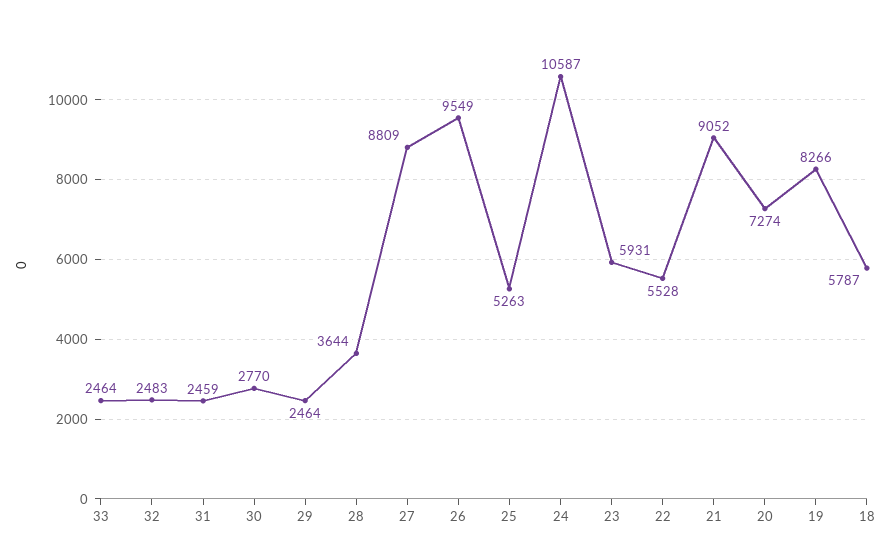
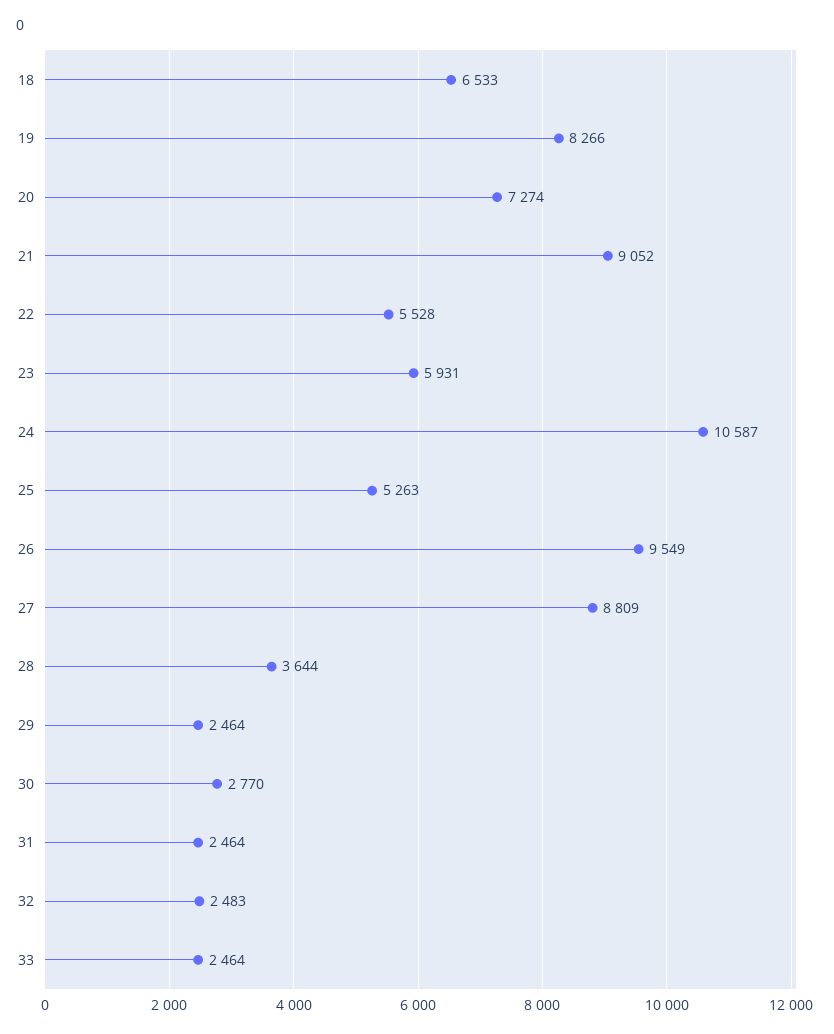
31: 2459 -> 2464
18: 5787 -> 6533

